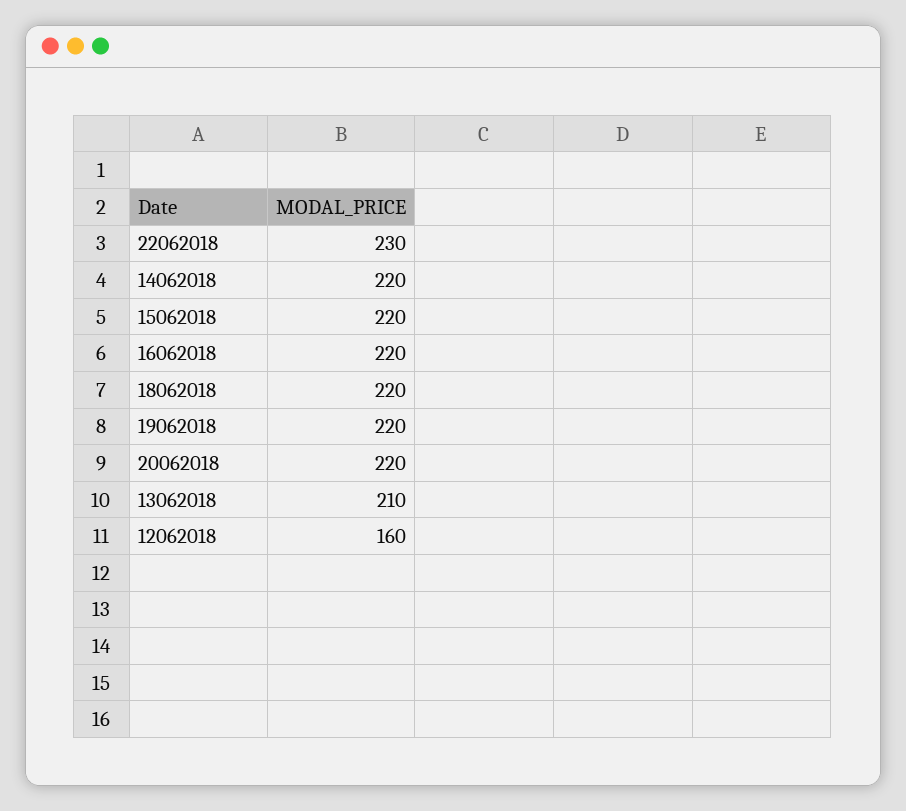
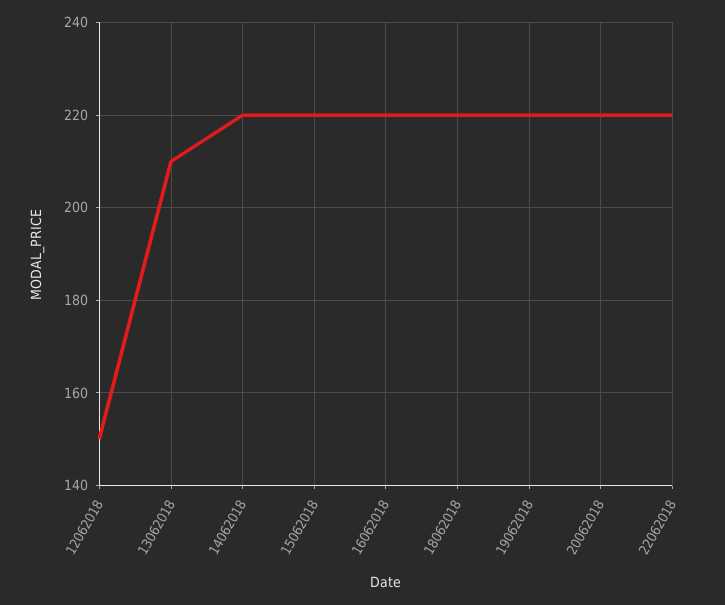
22062018: 230 -> 220
12062018: 160 -> 150

